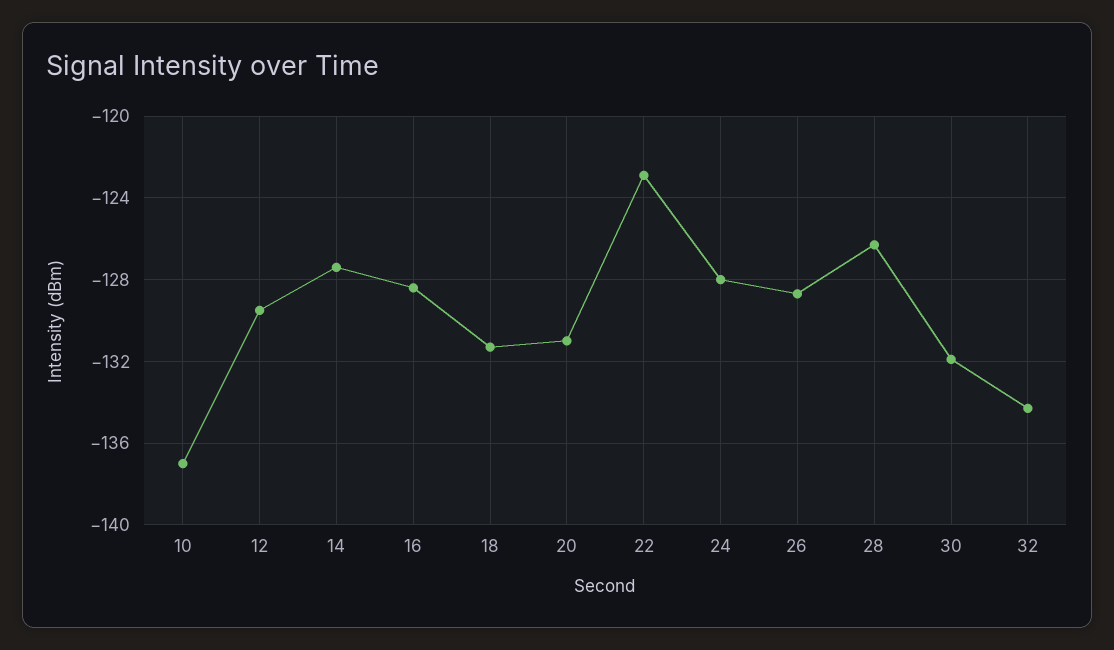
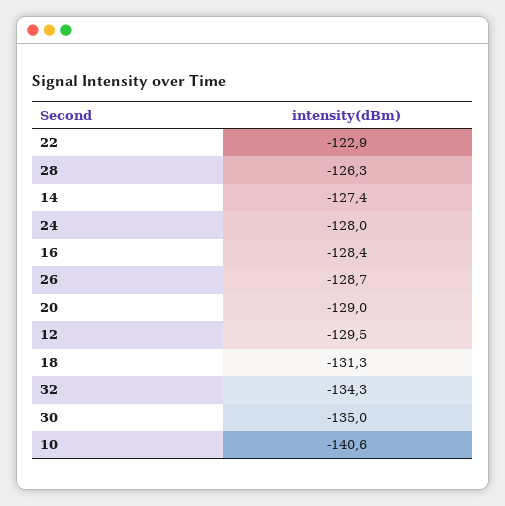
10: -137 -> -140.6
20: -131 -> -129
30: -132 -> -135

